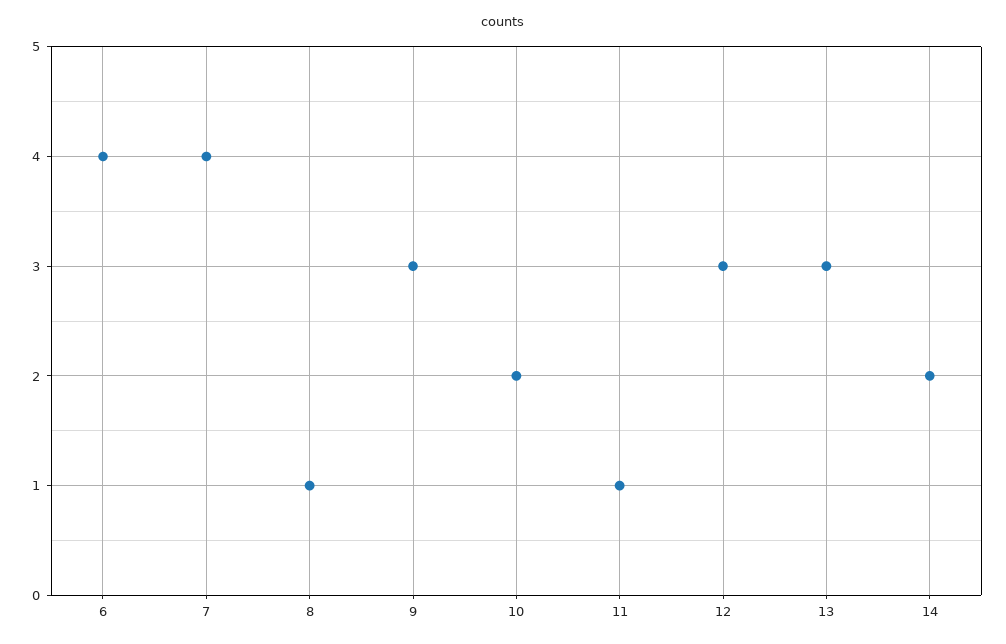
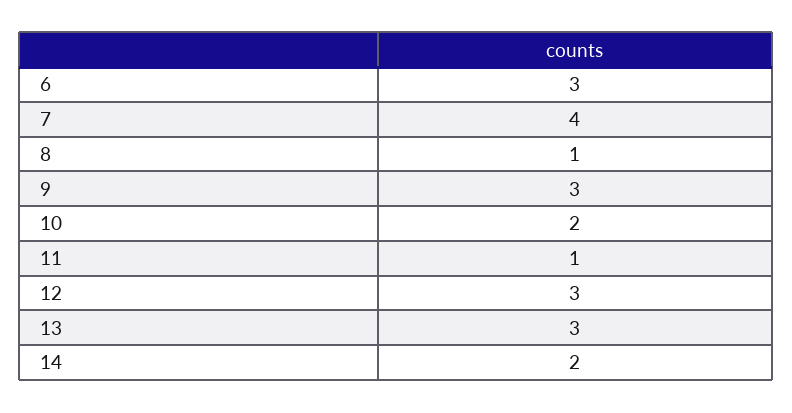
6: 4 -> 3

